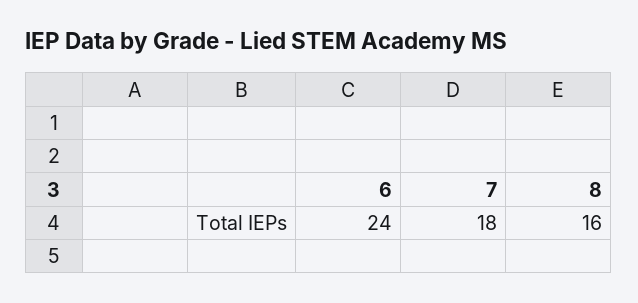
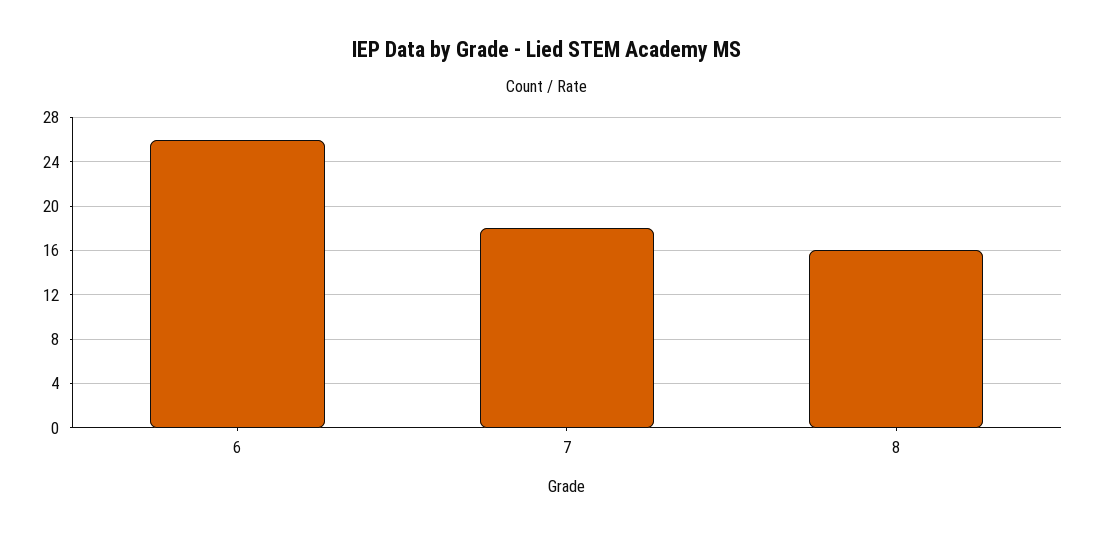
6: 24 -> 26

